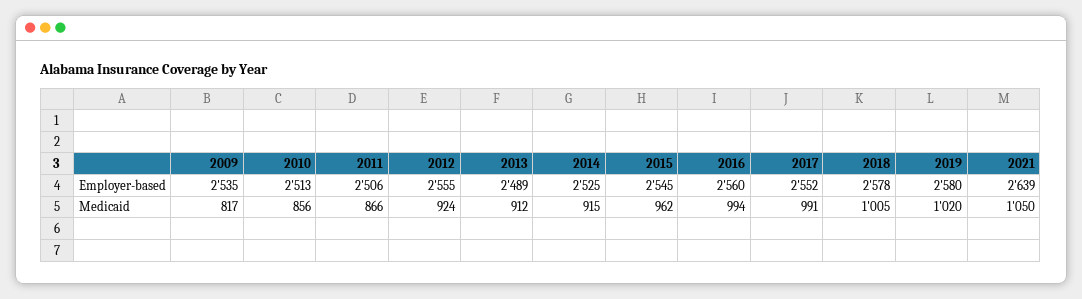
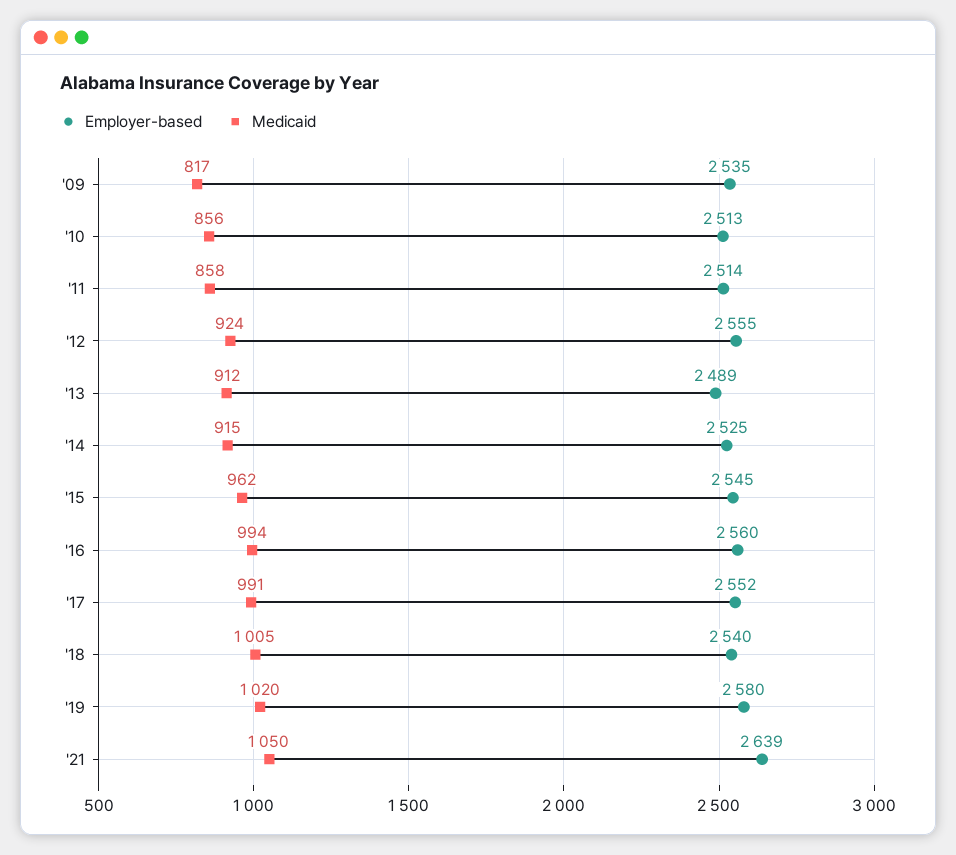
Employer-based, 2011: 2506 -> 2514
Employer-based, 2018: 2578 -> 2540
Medicaid, 2011: 866 -> 858

